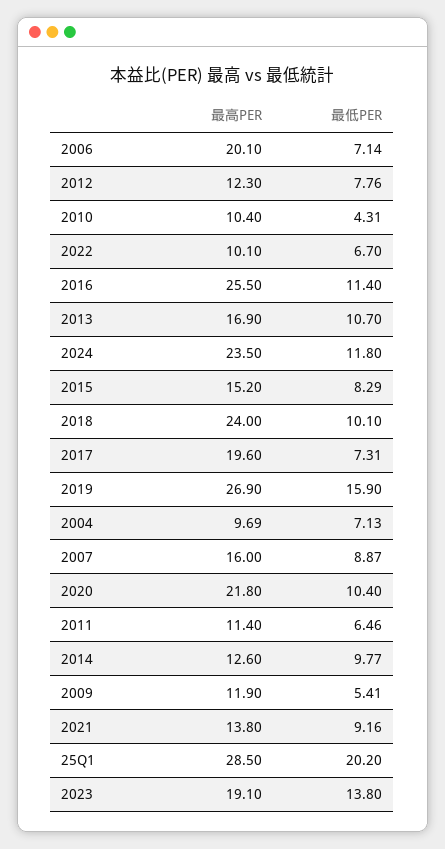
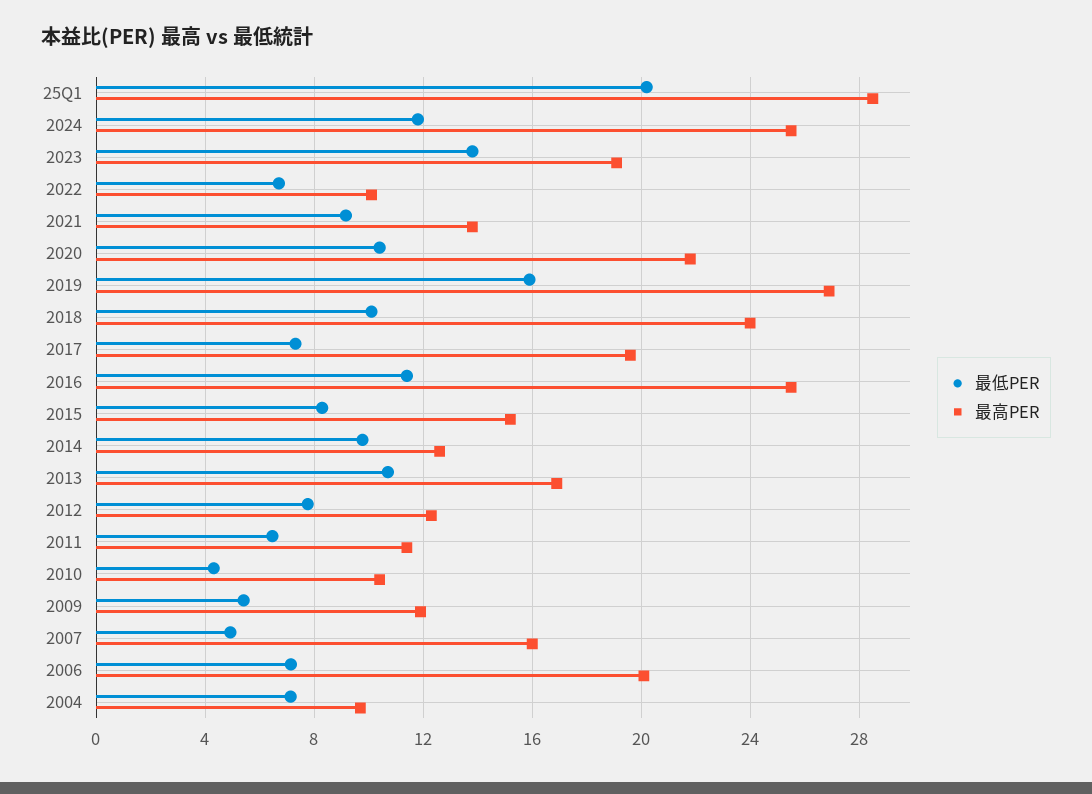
最高PER, 2024: 23.5 -> 25.5
最低PER, 2007: 8.87 -> 5

